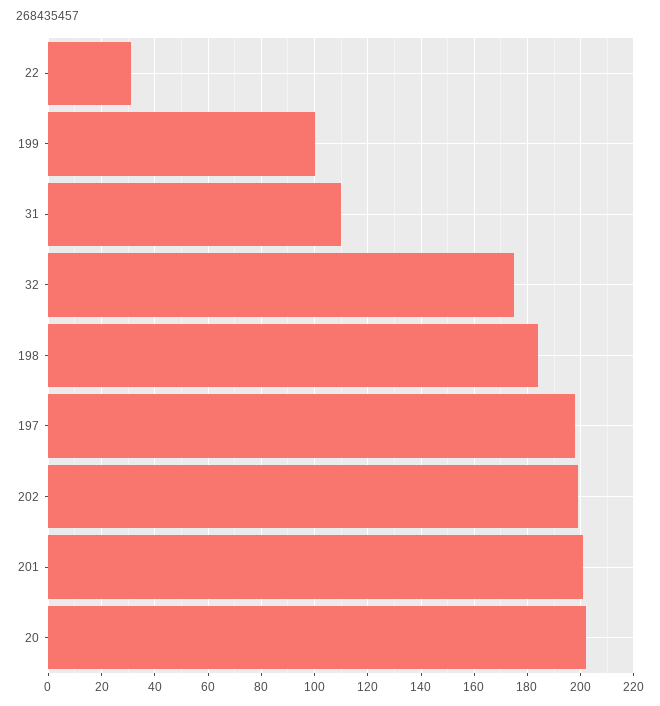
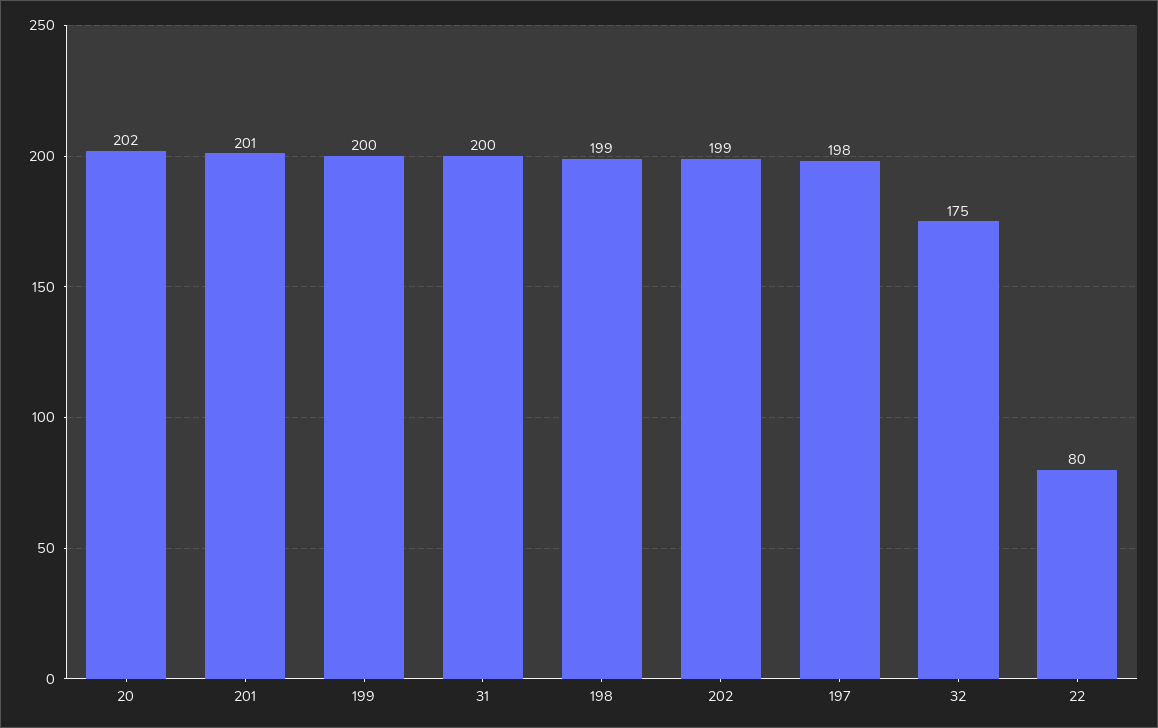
22: 30 -> 80
199: 100 -> 200
31: 110 -> 200
198: 185 -> 199

